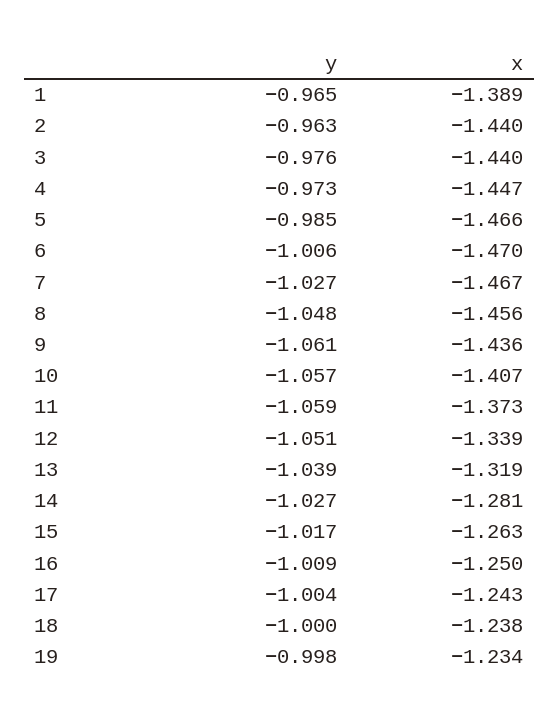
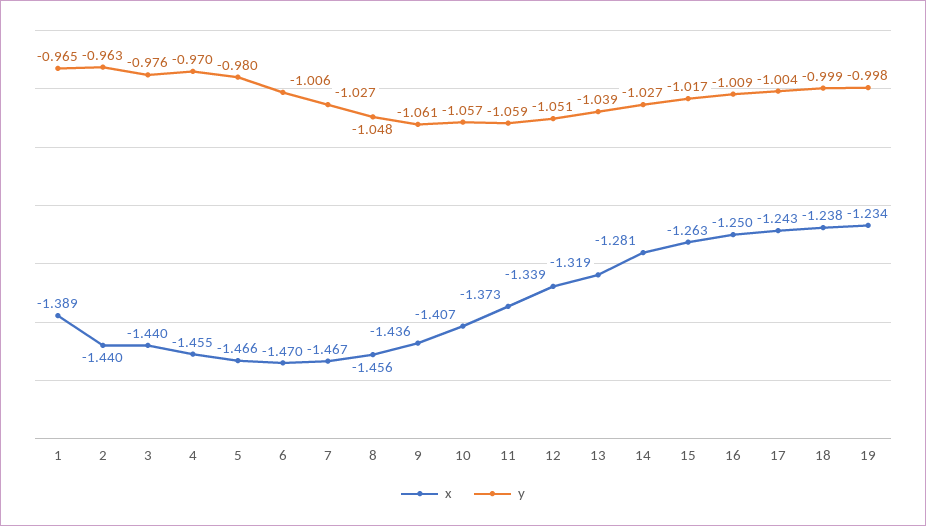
y, 4: -0.973 -> -0.97
x, 4: -1.447 -> -1.455
y, 5: -0.985 -> -0.98
y, 18: -1 -> -0.999

